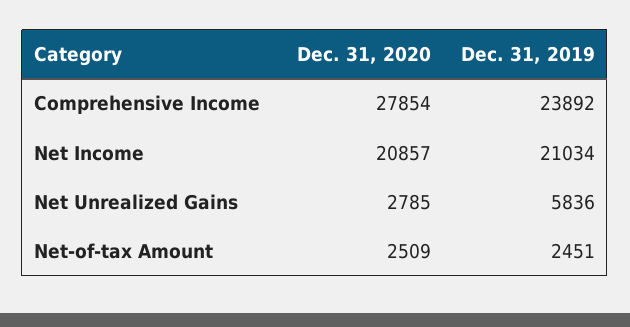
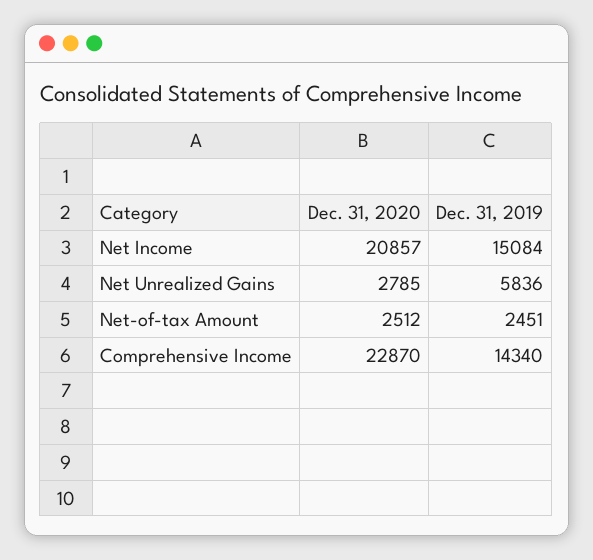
Dec. 31, 2020, Comprehensive Income: 27854 -> 22870
Dec. 31, 2019, Comprehensive Income: 23892 -> 14340
Dec. 31, 2019, Net Income: 21034 -> 15084
Dec. 31, 2020, Net-of-tax Amount: 2509 -> 2512

